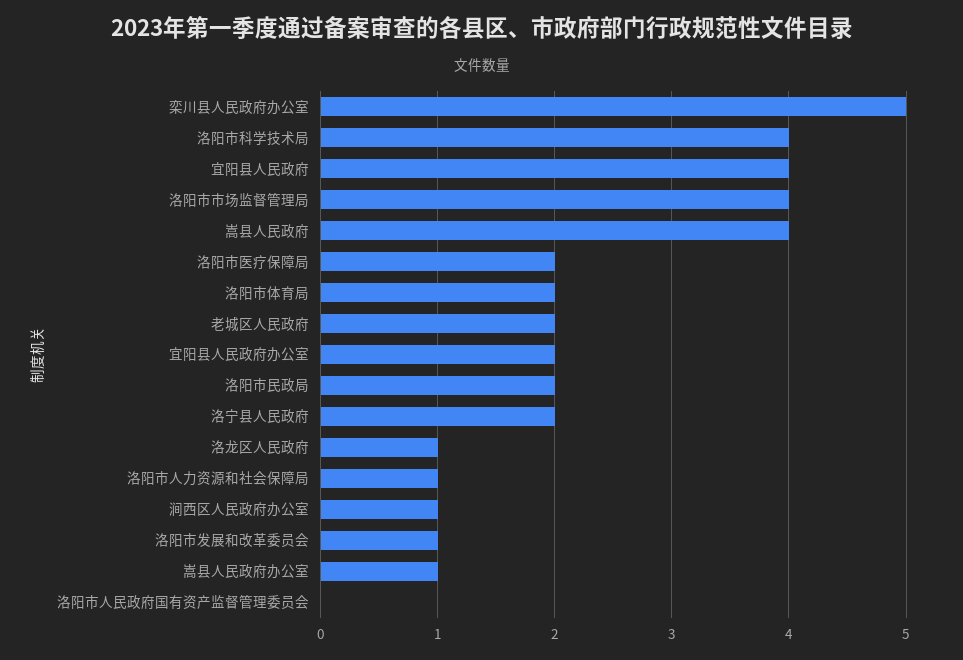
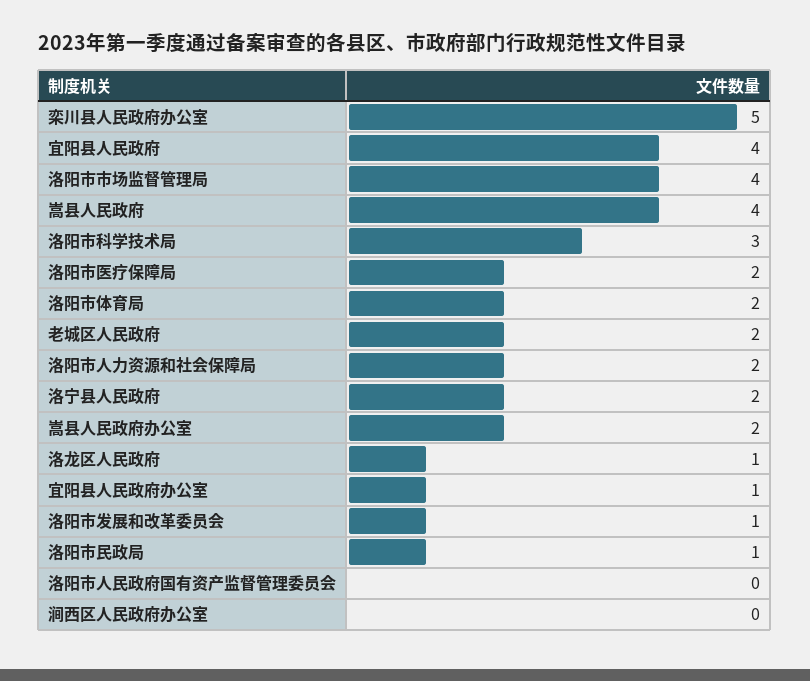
洛阳市科学技术局: 4 -> 3
宜阳县人民政府办公室: 2 -> 1
洛阳市民政局: 2 -> 1
洛阳市人力资源和社会保障局: 1 -> 2
涧西区人民政府办公室: 1 -> 0
嵩县人民政府办公室: 1 -> 2

